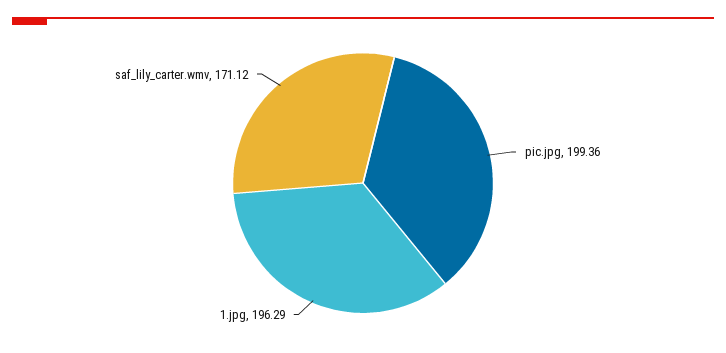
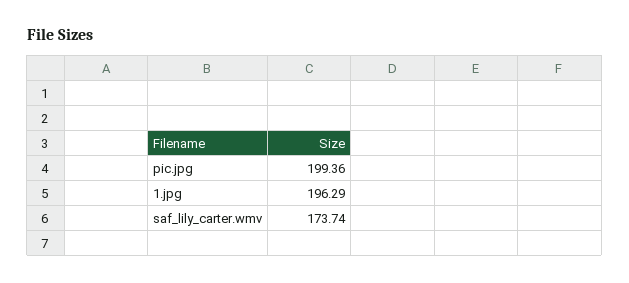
saf_lily_carter.wmv: 171.12 -> 173.74

